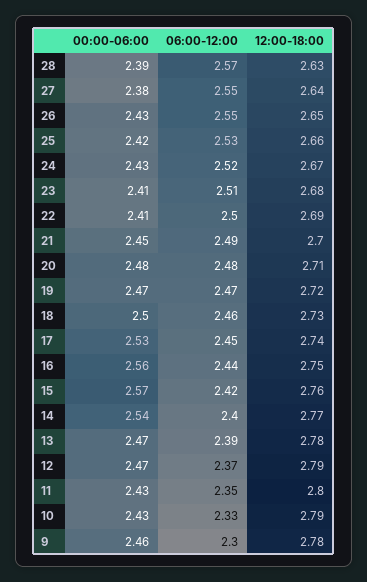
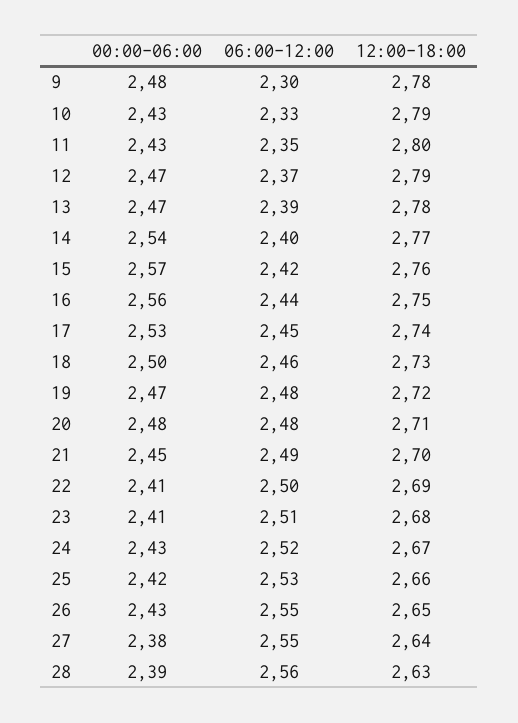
06:00-12:00, 28: 2.57 -> 2.56
06:00-12:00, 19: 2.47 -> 2.48
00:00-06:00, 9: 2.46 -> 2.48

